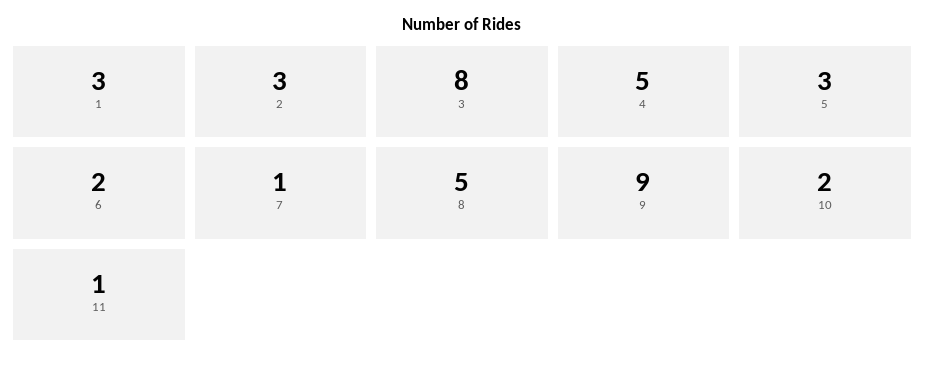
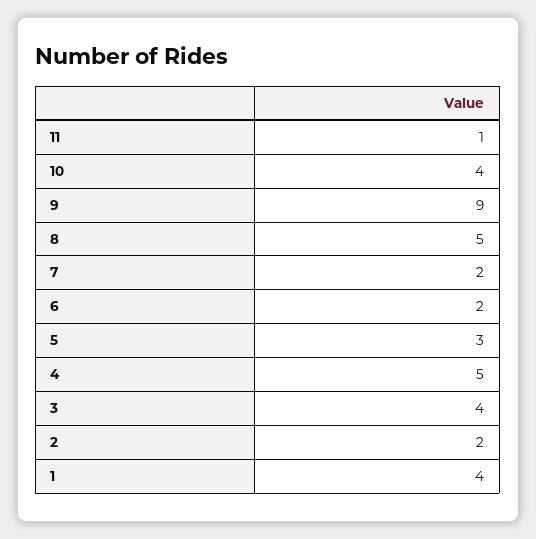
1: 3 -> 4
2: 3 -> 2
3: 8 -> 4
7: 1 -> 2
10: 2 -> 4

